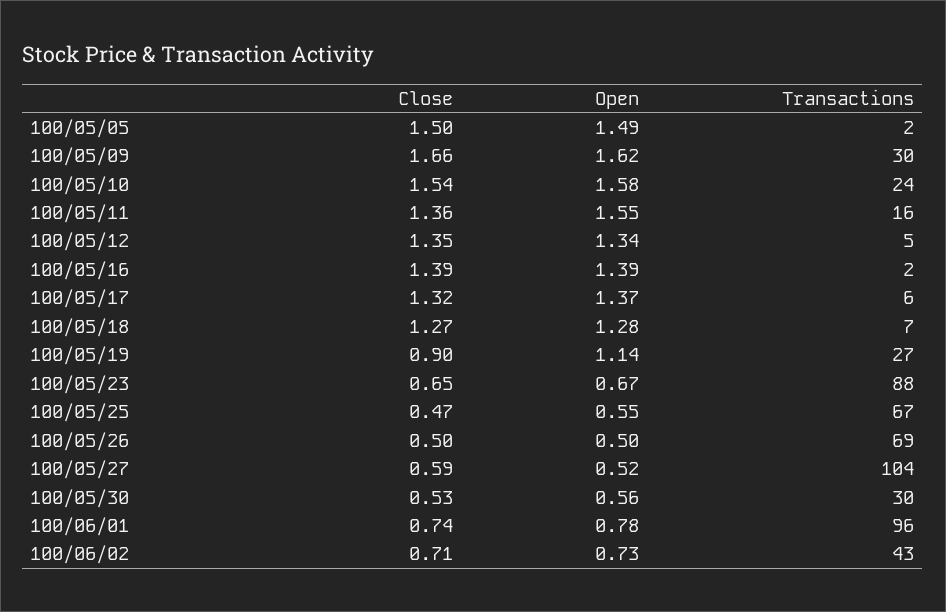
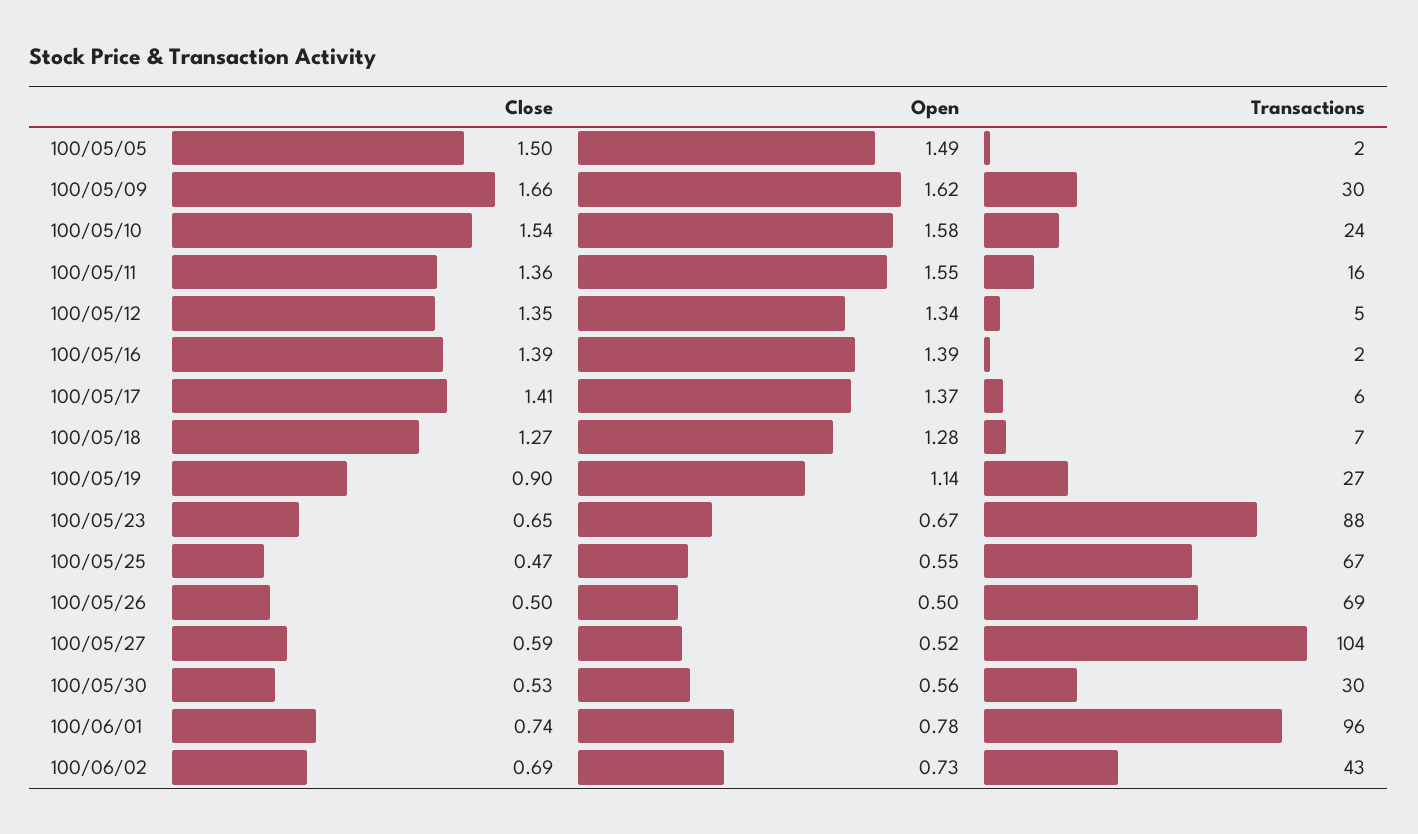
Close, 100/05/17: 1.32 -> 1.41
Close, 100/06/02: 0.71 -> 0.69

